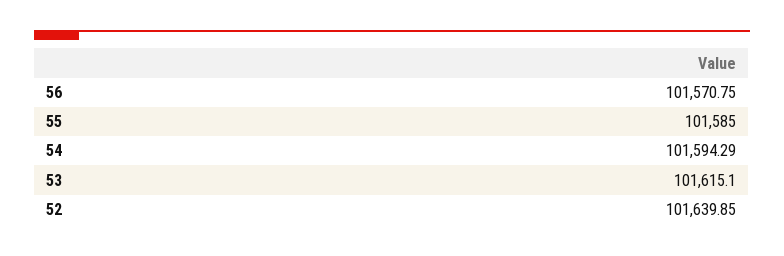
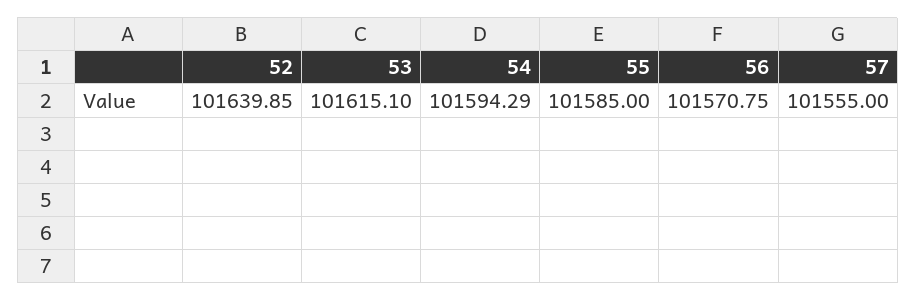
57: none -> 101555

